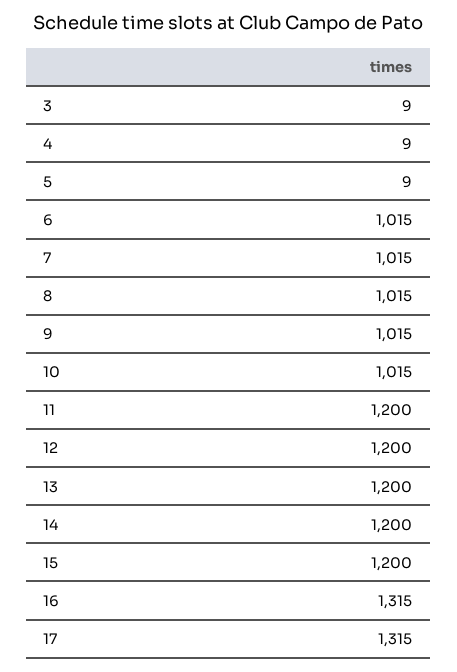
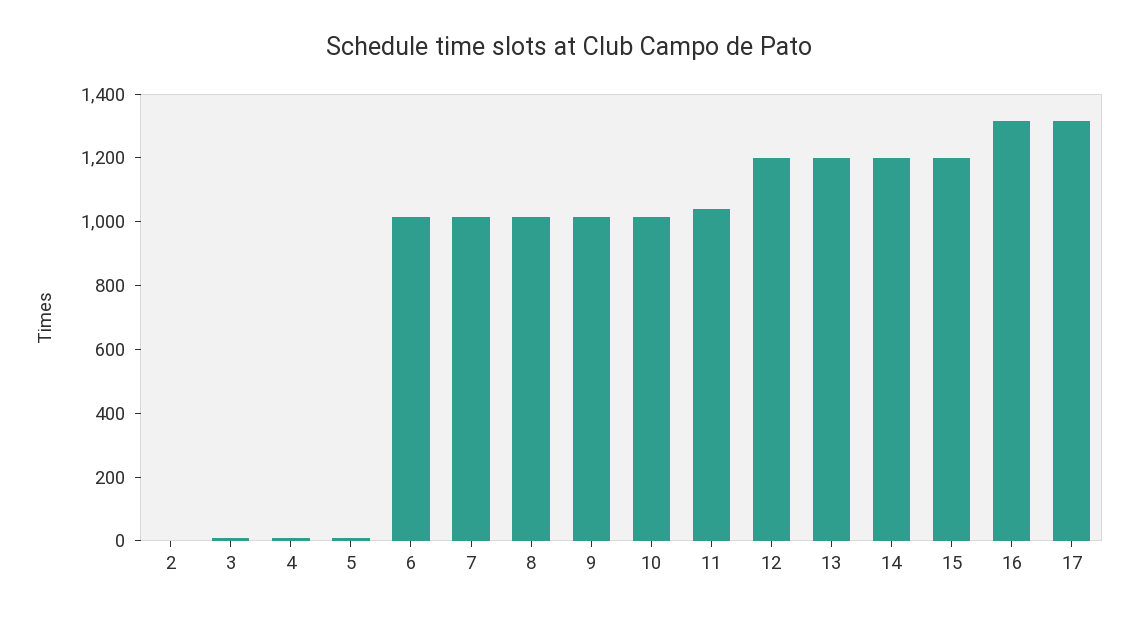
11: 1200 -> 1050
2: none -> 0

